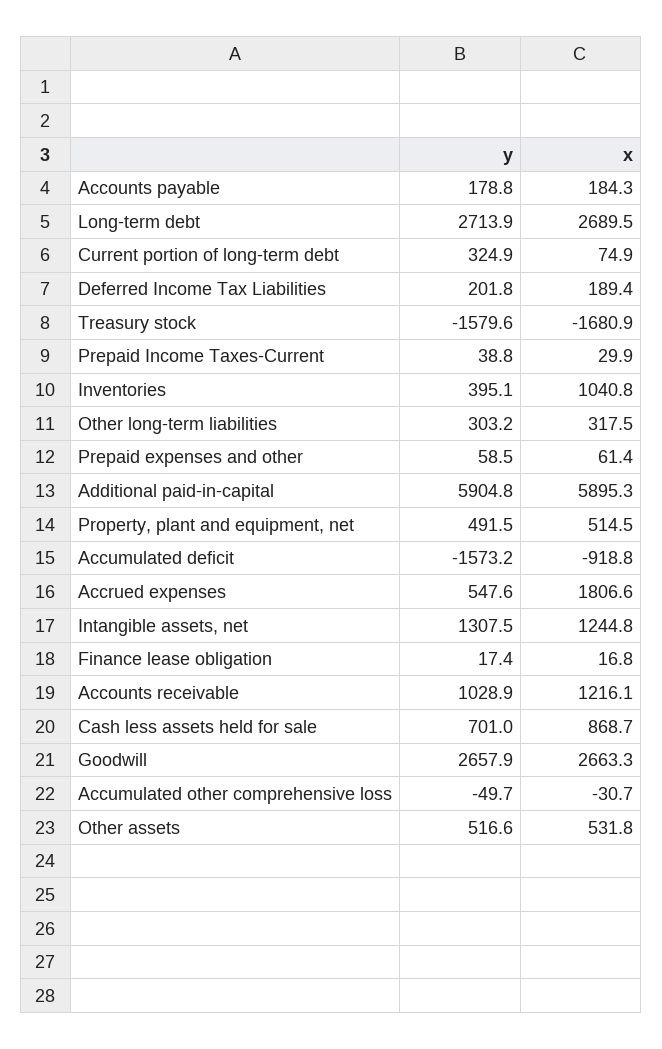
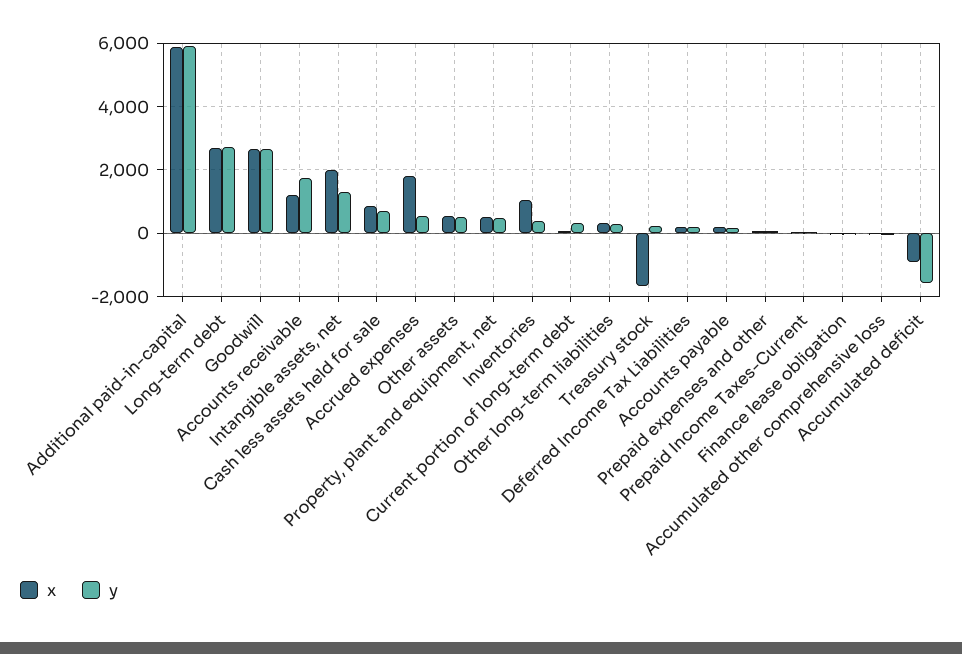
y, Treasury stock: -1579.6 -> 200
x, Intangible assets, net: 1244.8 -> 2000
y, Accounts receivable: 1028.9 -> 1800

